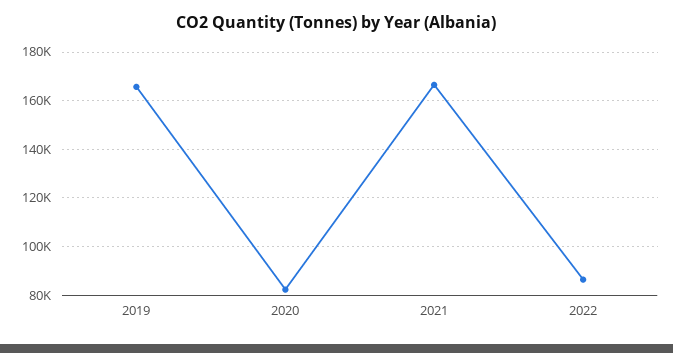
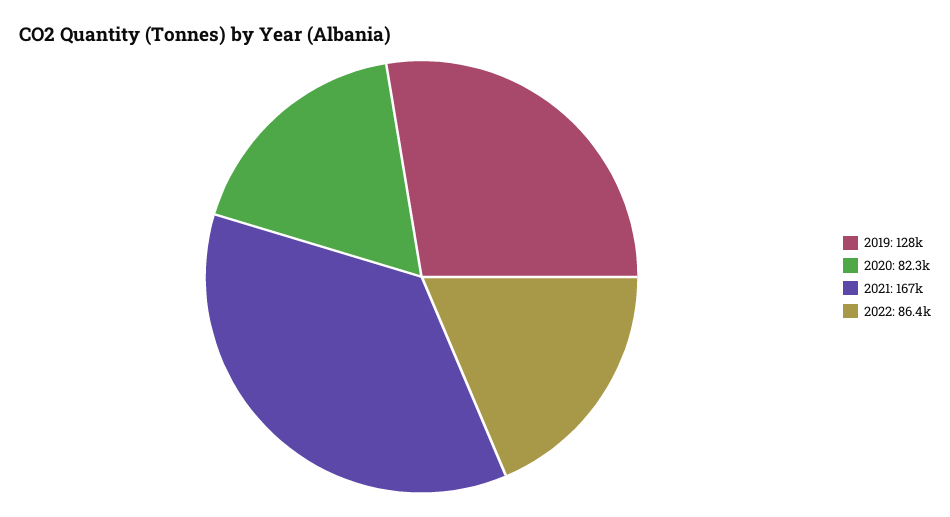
2019: 165000 -> 128000

